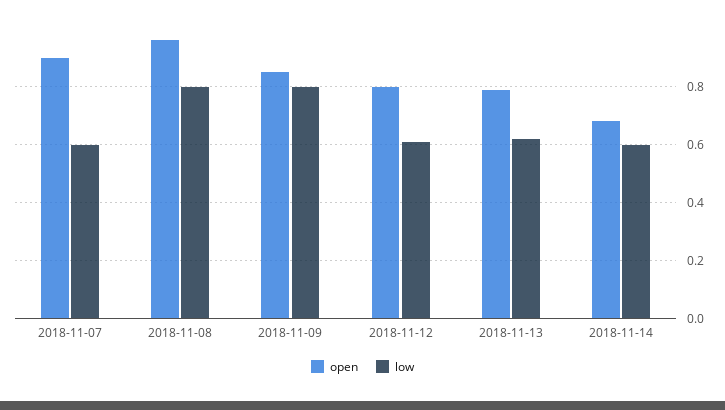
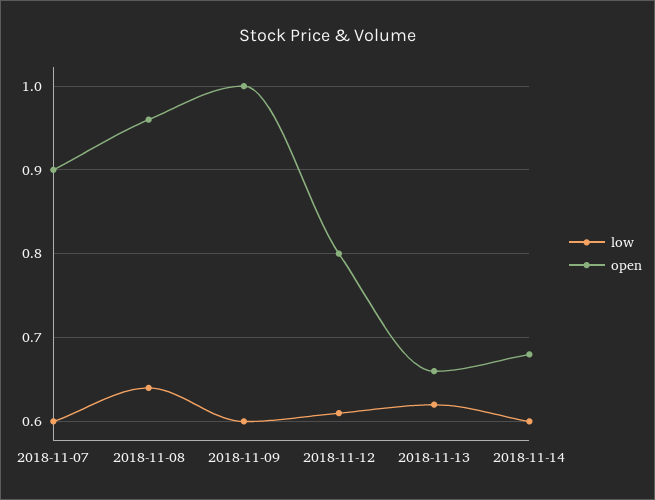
low, 2018-11-08: 0.8 -> 0.64
open, 2018-11-09: 0.85 -> 1
low, 2018-11-09: 0.8 -> 0.6
open, 2018-11-13: 0.8 -> 0.66

